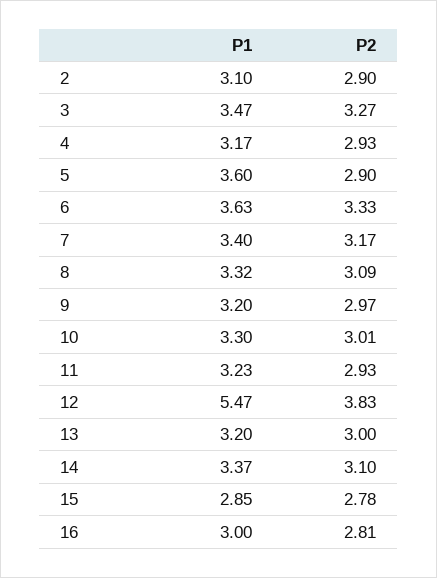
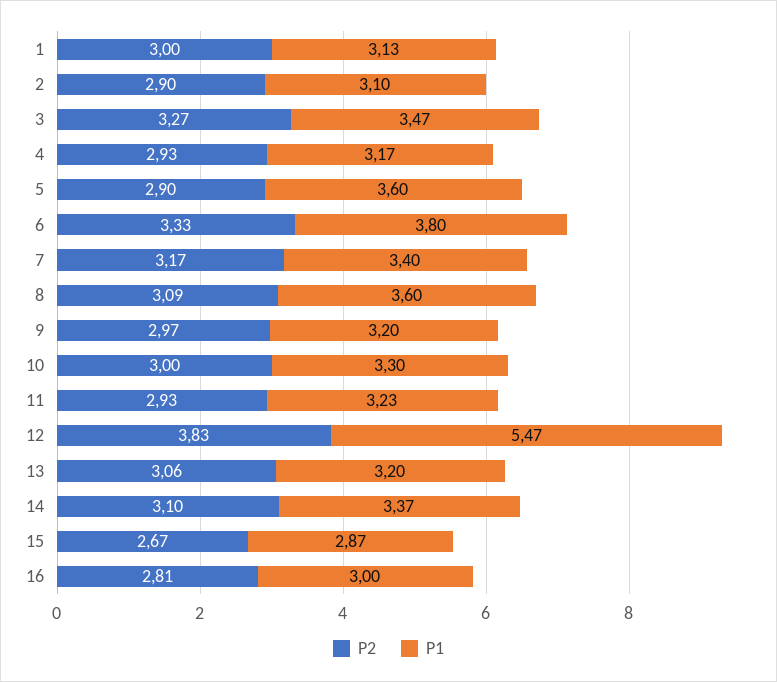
P1, 6: 3.63 -> 3.8
P1, 8: 3.32 -> 3.6
P2, 10: 3.01 -> 3
P2, 13: 3 -> 3.06
P1, 15: 2.85 -> 2.87
P2, 15: 2.78 -> 2.67
P2, 1: none -> 3
P1, 1: none -> 3.13

